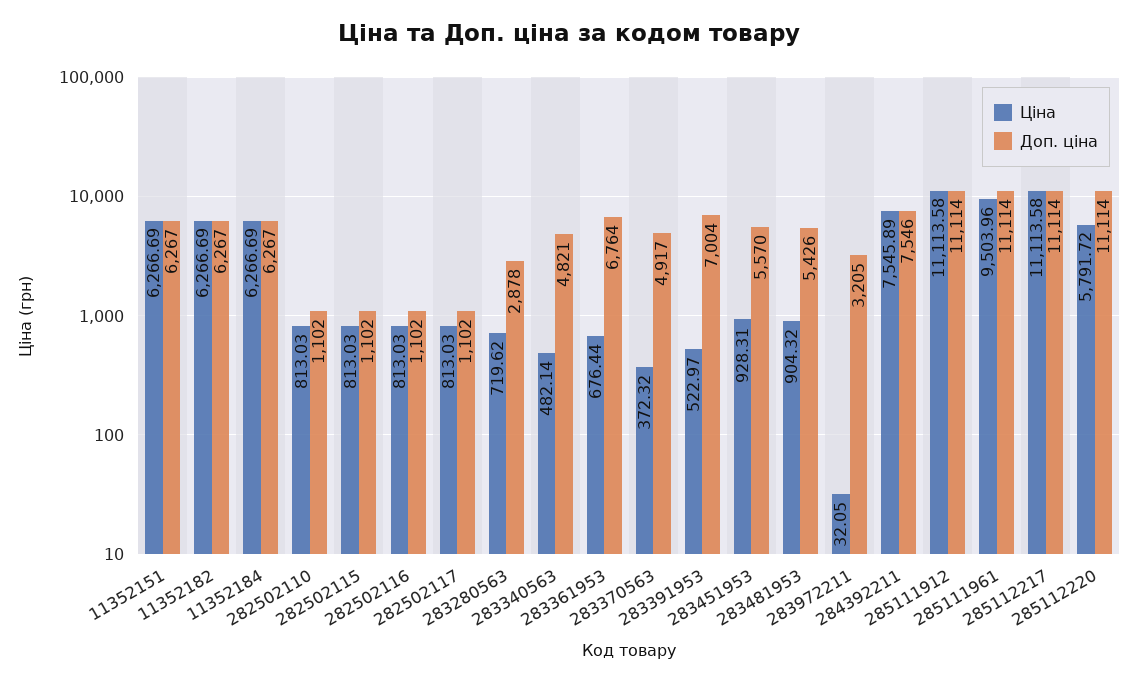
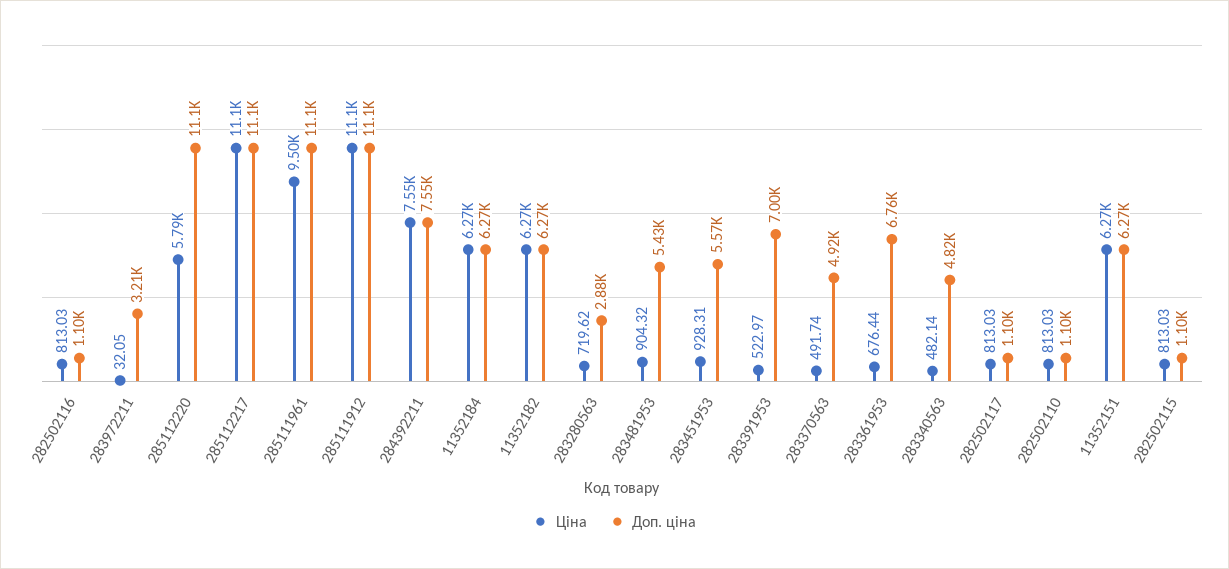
Ціна, 283370563: 372.32 -> 491.74

